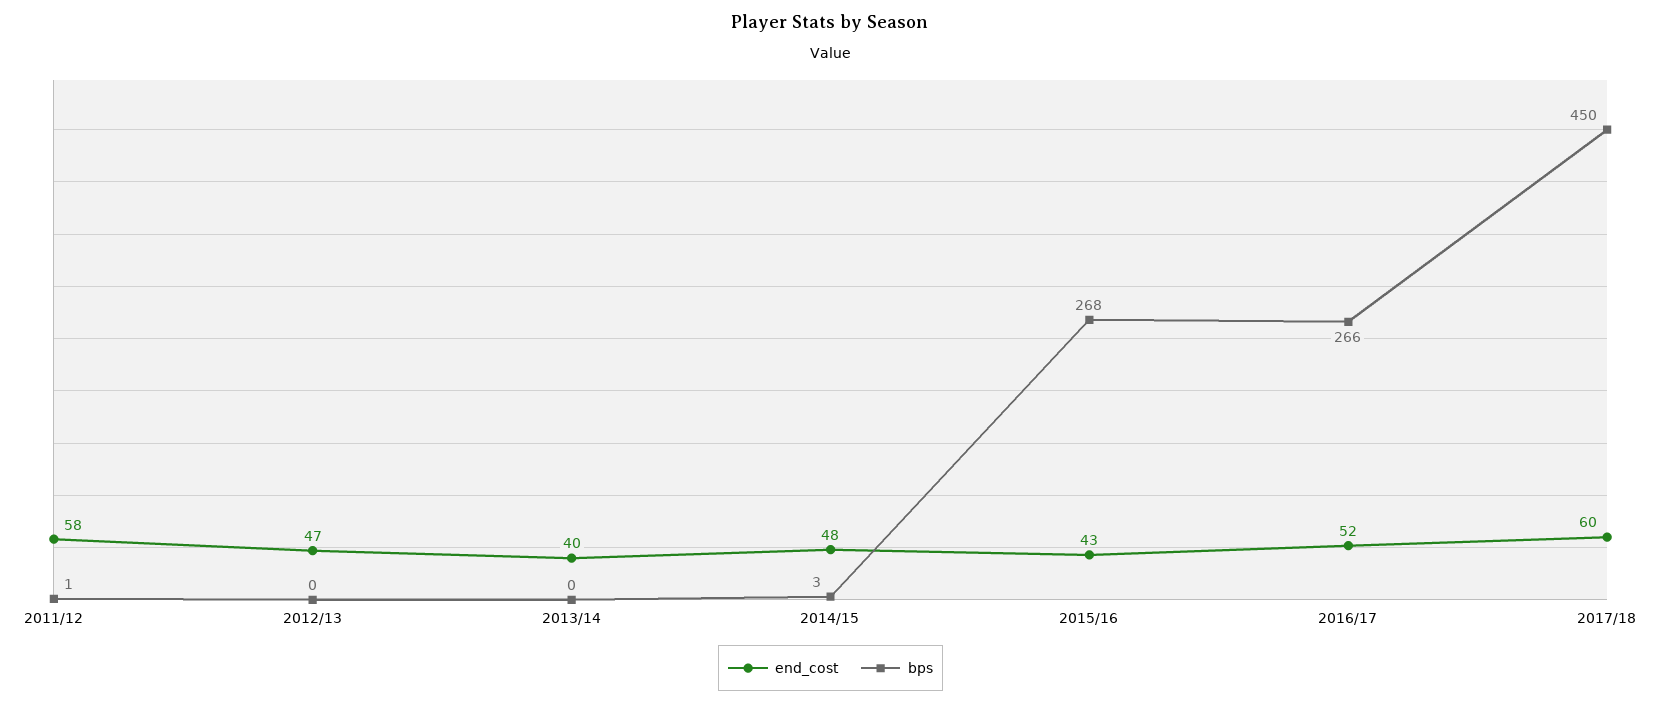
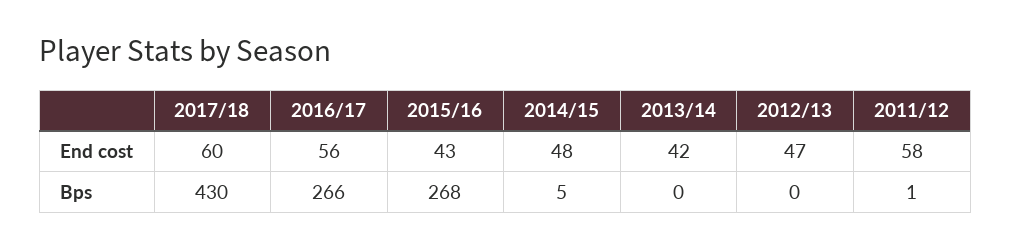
end_cost, 2013/14: 40 -> 42
bps, 2014/15: 3 -> 5
end_cost, 2016/17: 52 -> 56
bps, 2017/18: 450 -> 430

